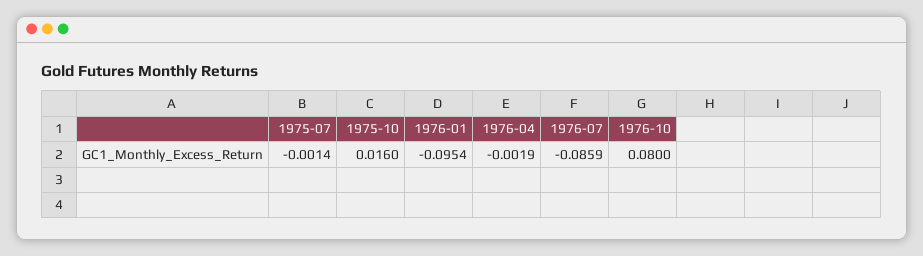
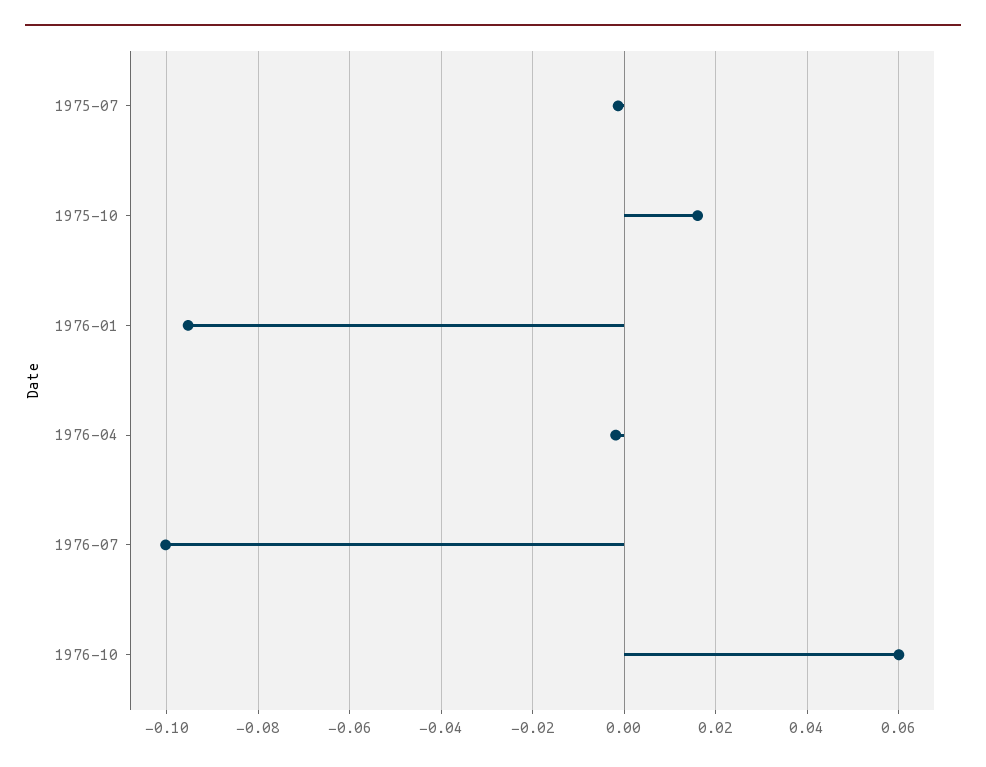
1976-07: -0.0859 -> -0.1
1976-10: 0.08 -> 0.06

